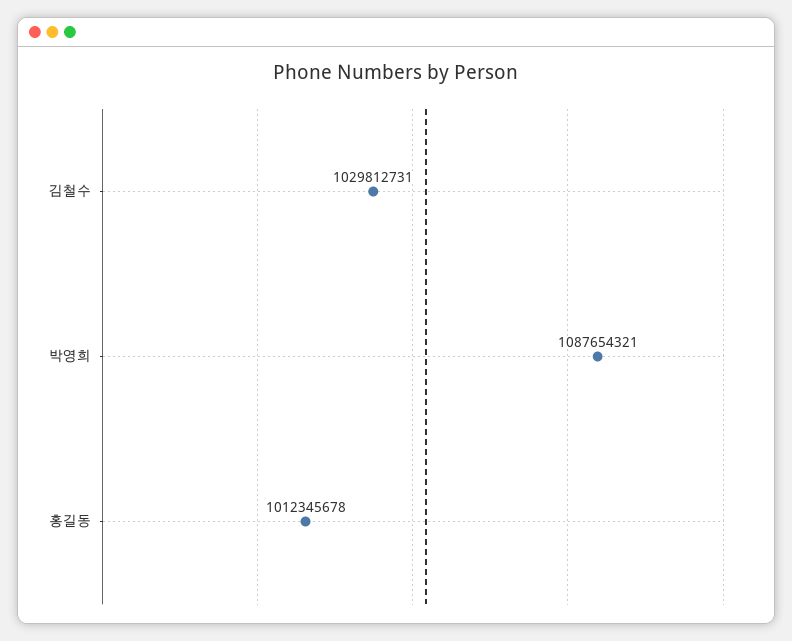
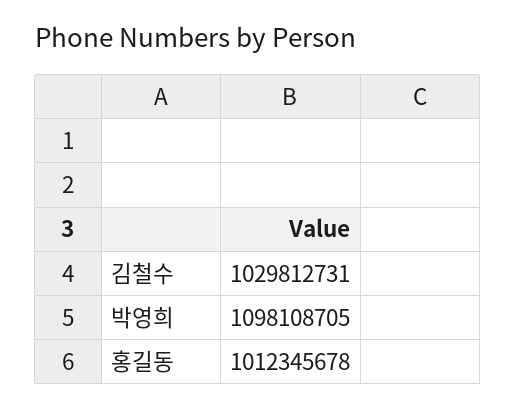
박영희: 1087654321 -> 1098108705

